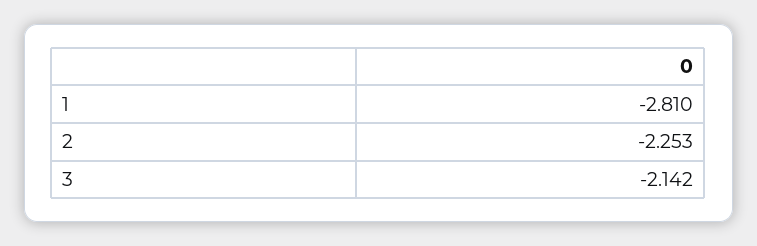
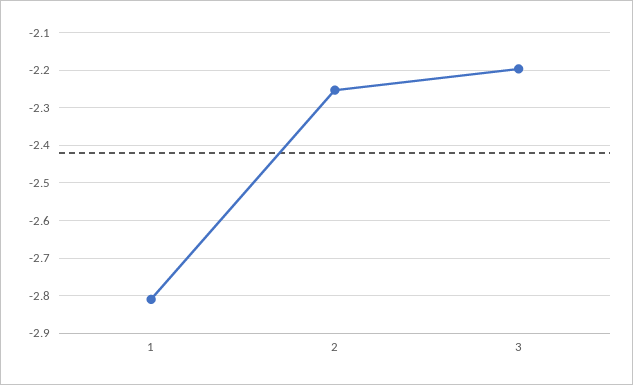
3: -2.142 -> -2.2

